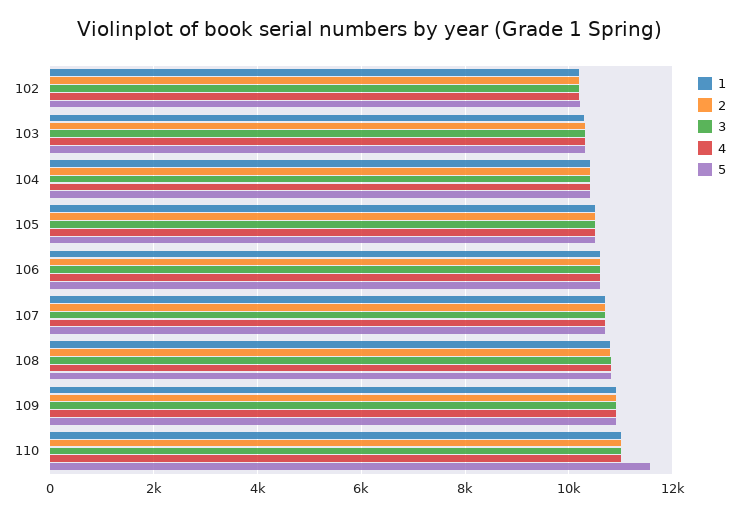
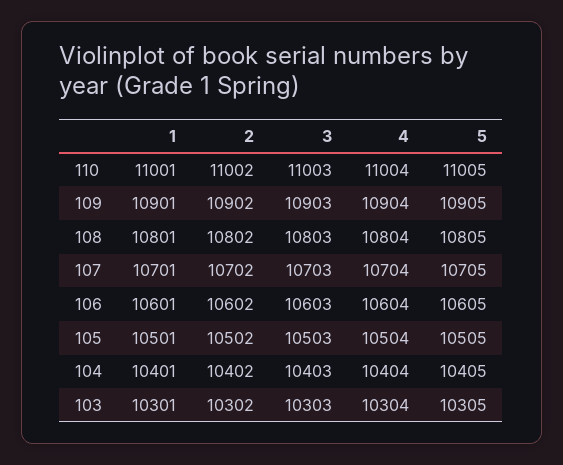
1, 102: 10200 -> none
2, 102: 10200 -> none
3, 102: 10200 -> none
4, 102: 10200 -> none
5, 102: 10200 -> none
5, 110: 11600 -> 11005

